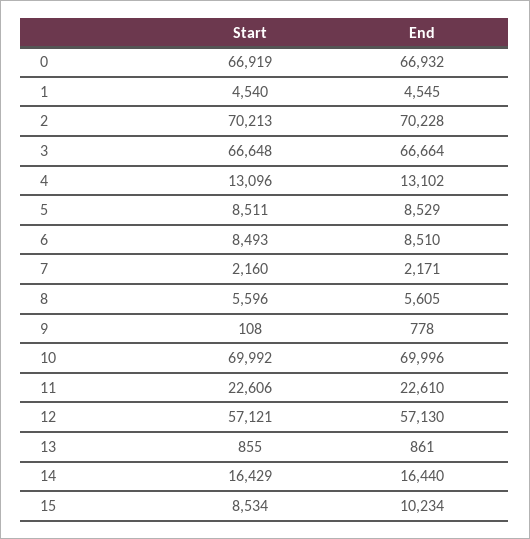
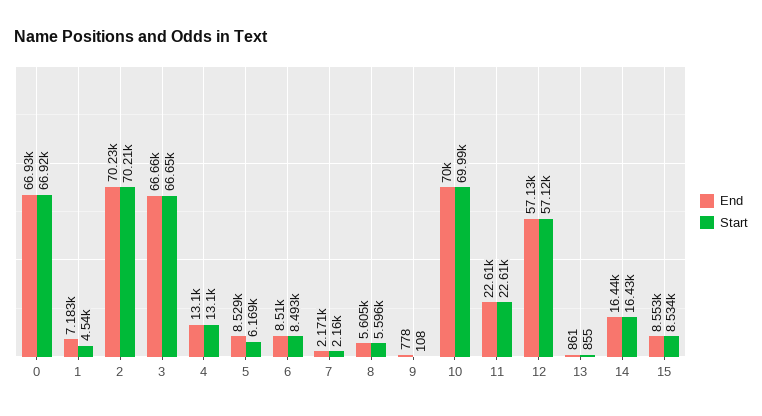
End, 1: 4545 -> 7183
Start, 5: 8511 -> 6169
End, 15: 10234 -> 8553

